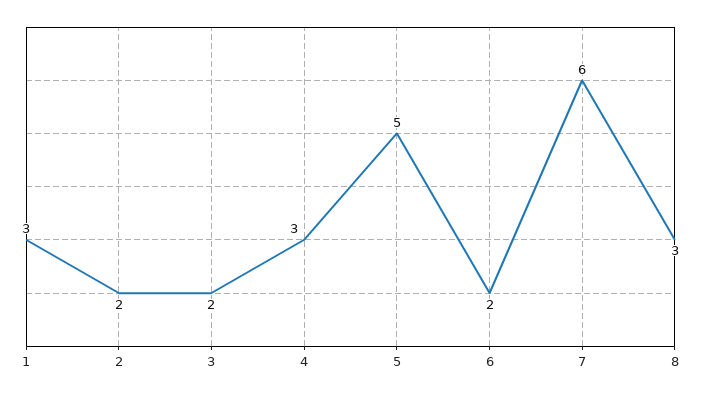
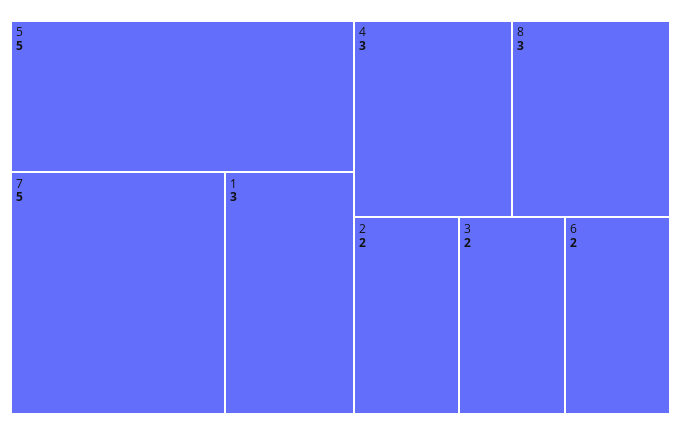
7: 6 -> 5

